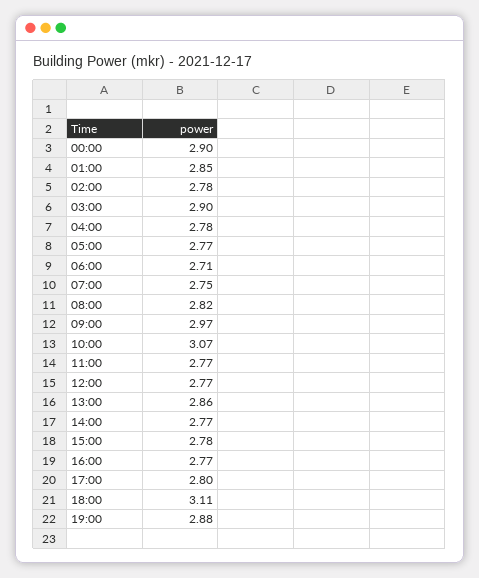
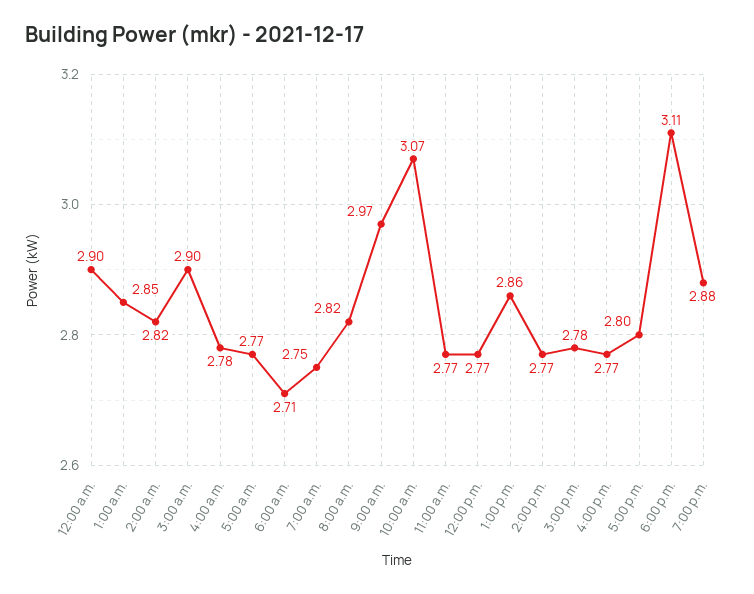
02:00: 2.78 -> 2.82

